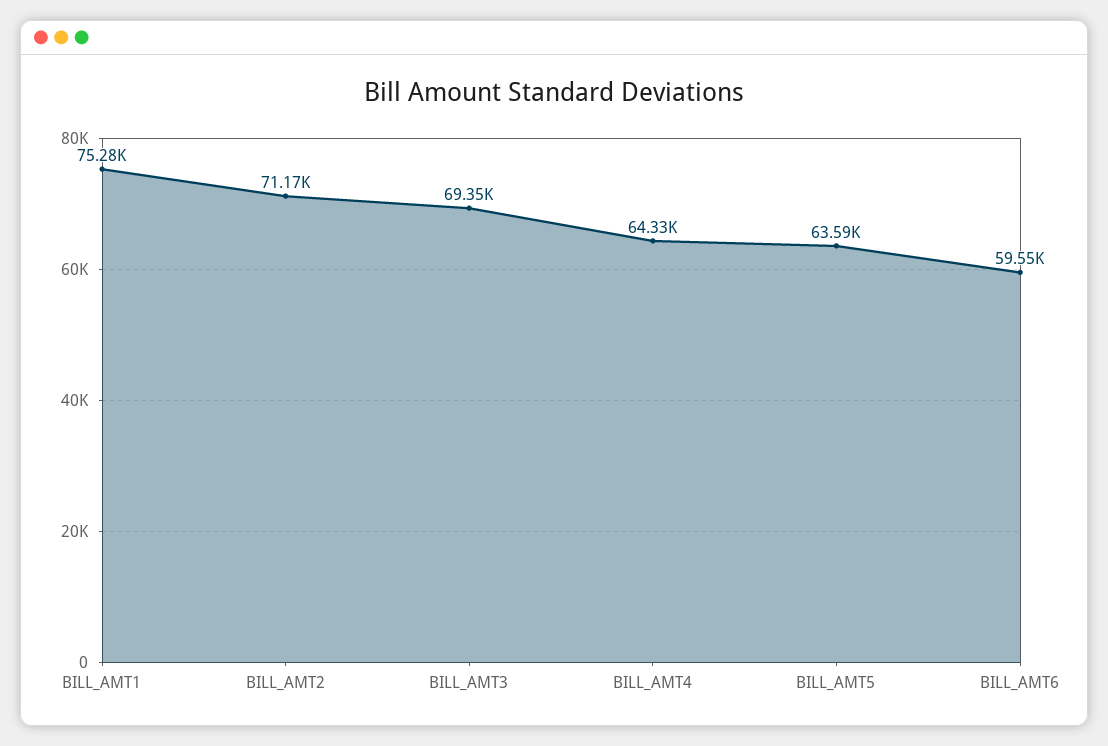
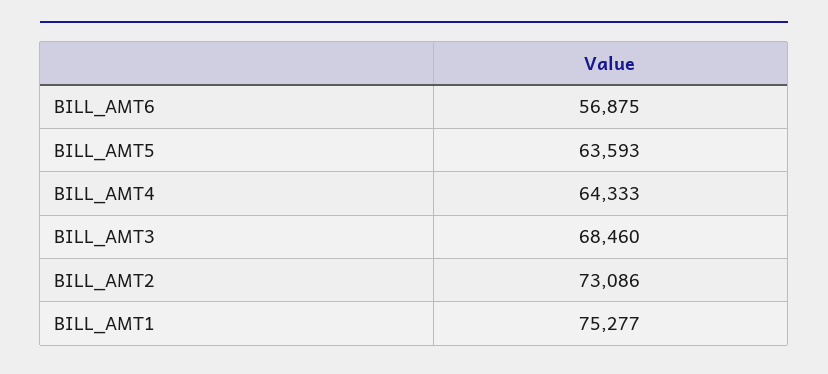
BILL_AMT2: 71170 -> 73086
BILL_AMT3: 69350 -> 68460
BILL_AMT6: 59550 -> 56875

